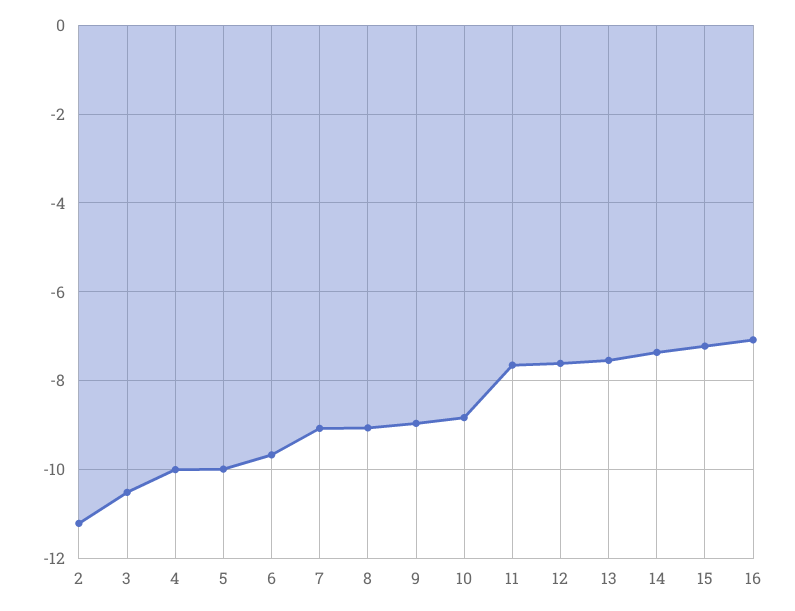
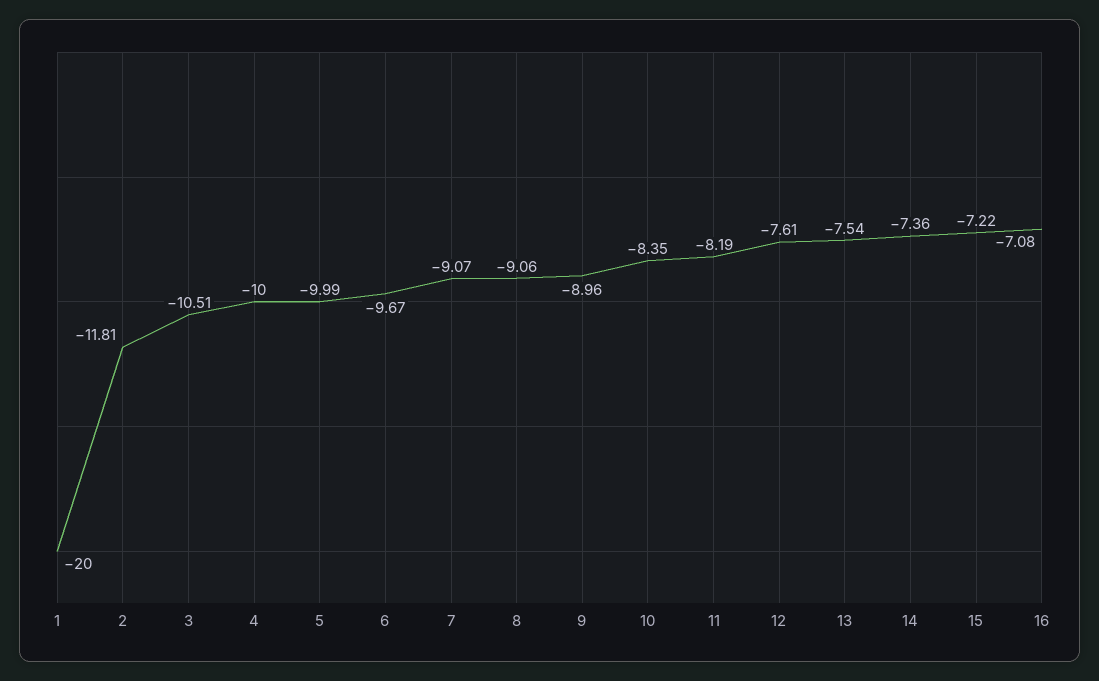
2: -11.2 -> -11.81
10: -8.8 -> -8.35
11: -7.6 -> -8.19
1: none -> -20

